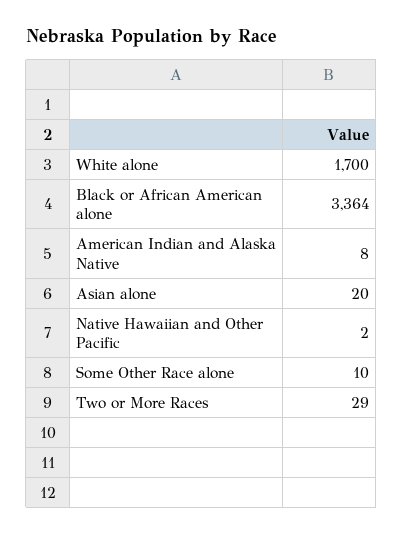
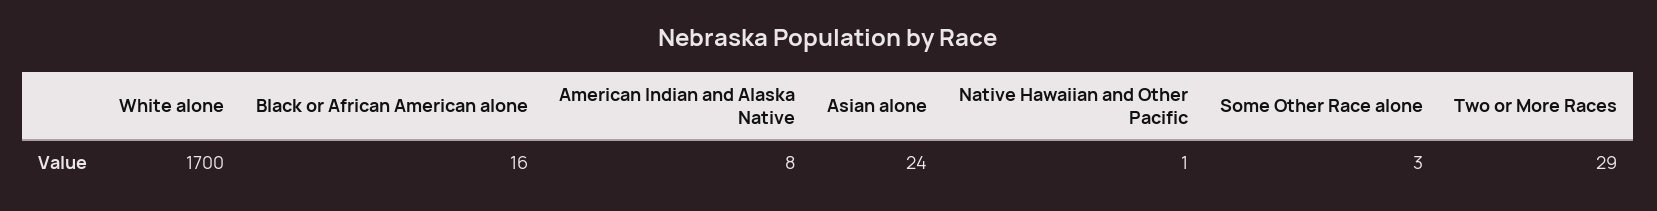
Black or African American alone: 3364 -> 16
Asian alone: 20 -> 24
Native Hawaiian and Other Pacific: 2 -> 1
Some Other Race alone: 10 -> 3

